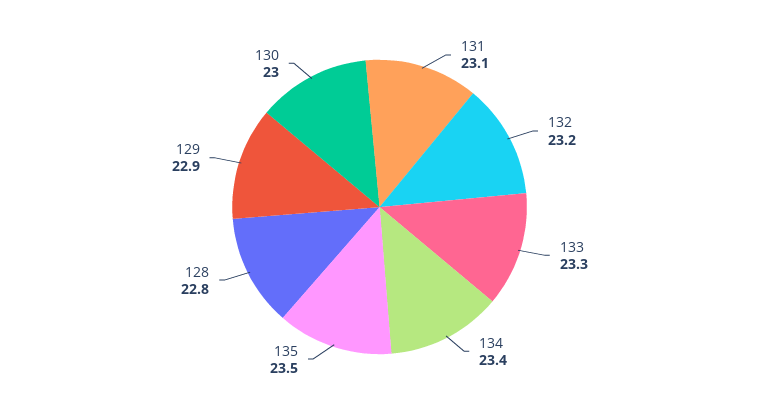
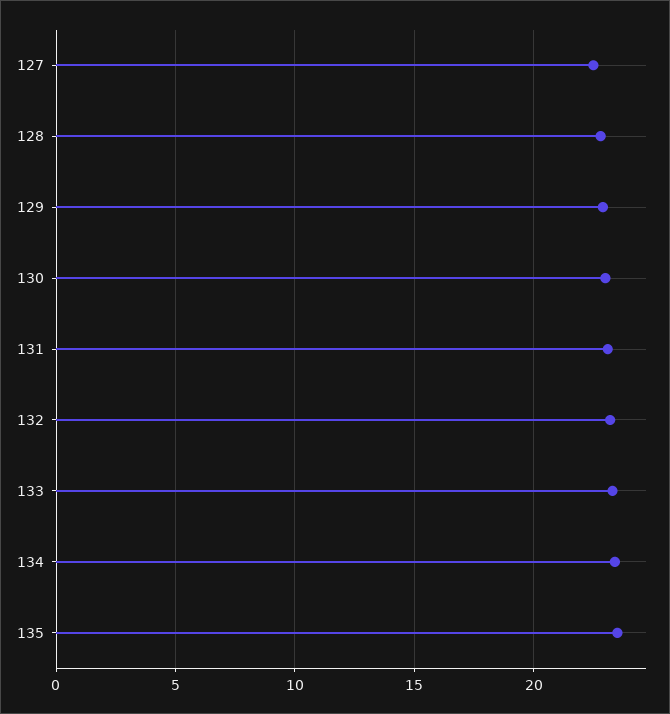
127: none -> 22.5

